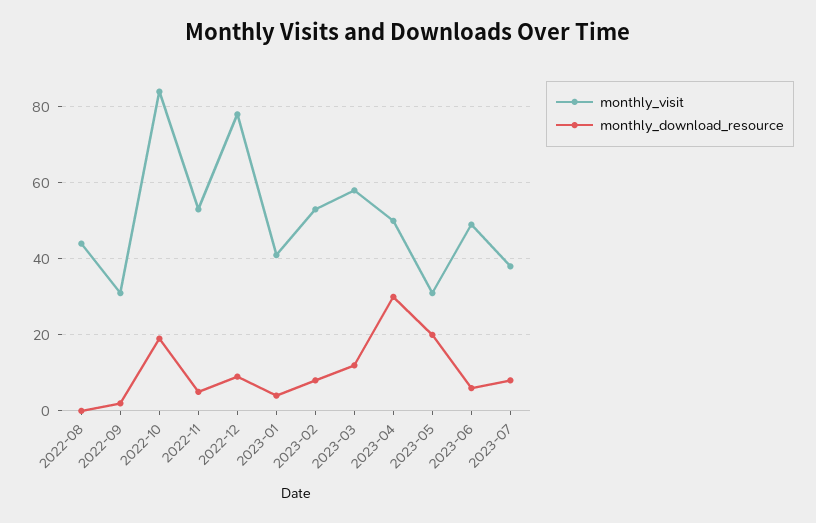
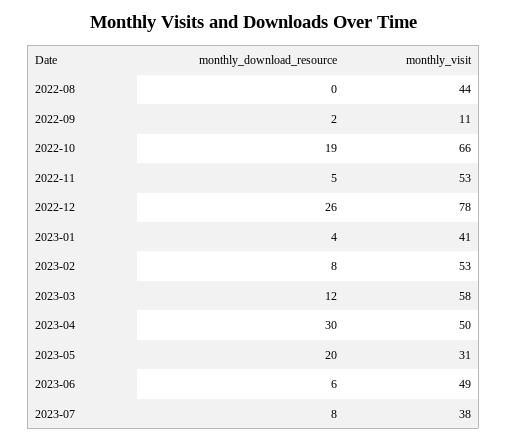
monthly_visit, 2022-09: 30 -> 11
monthly_visit, 2022-10: 85 -> 66
monthly_download_resource, 2022-12: 10 -> 26

